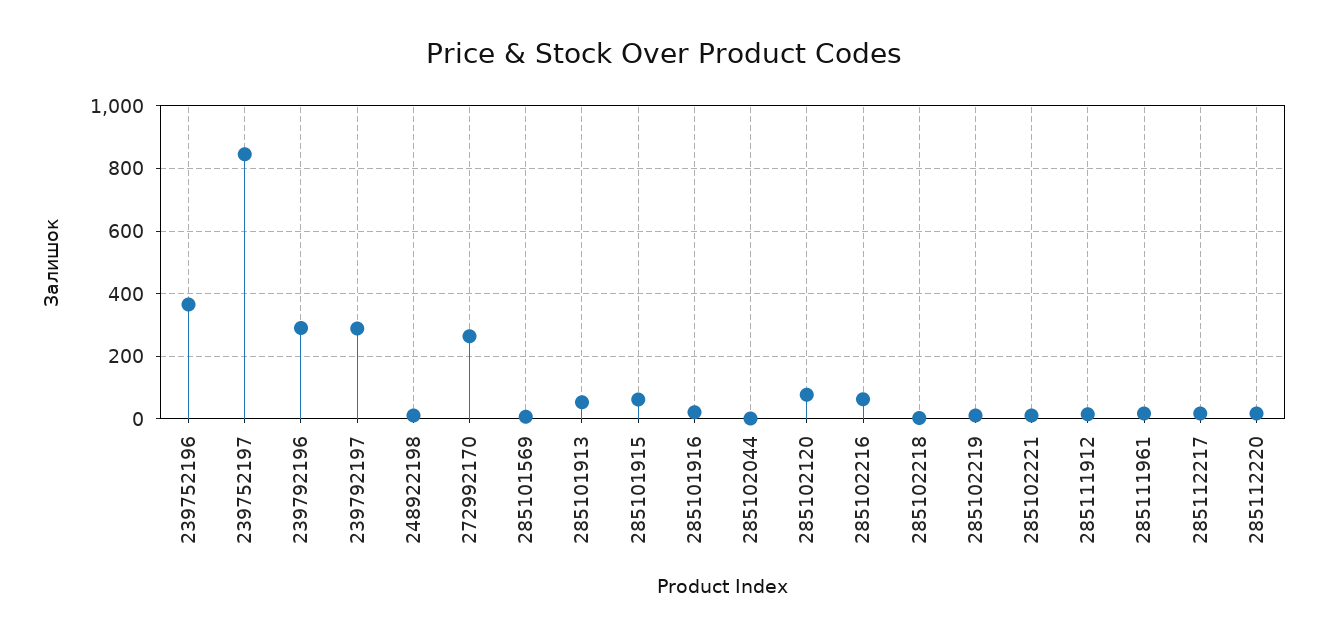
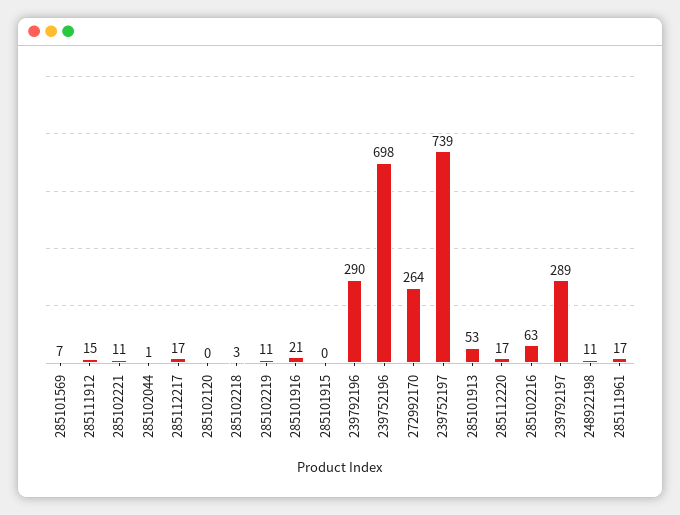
239752196: 360 -> 698
239752197: 840 -> 739
285101915: 60 -> 0
285102120: 80 -> 0

